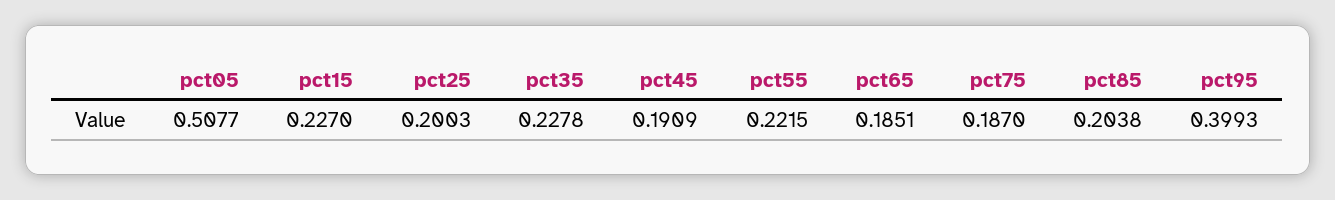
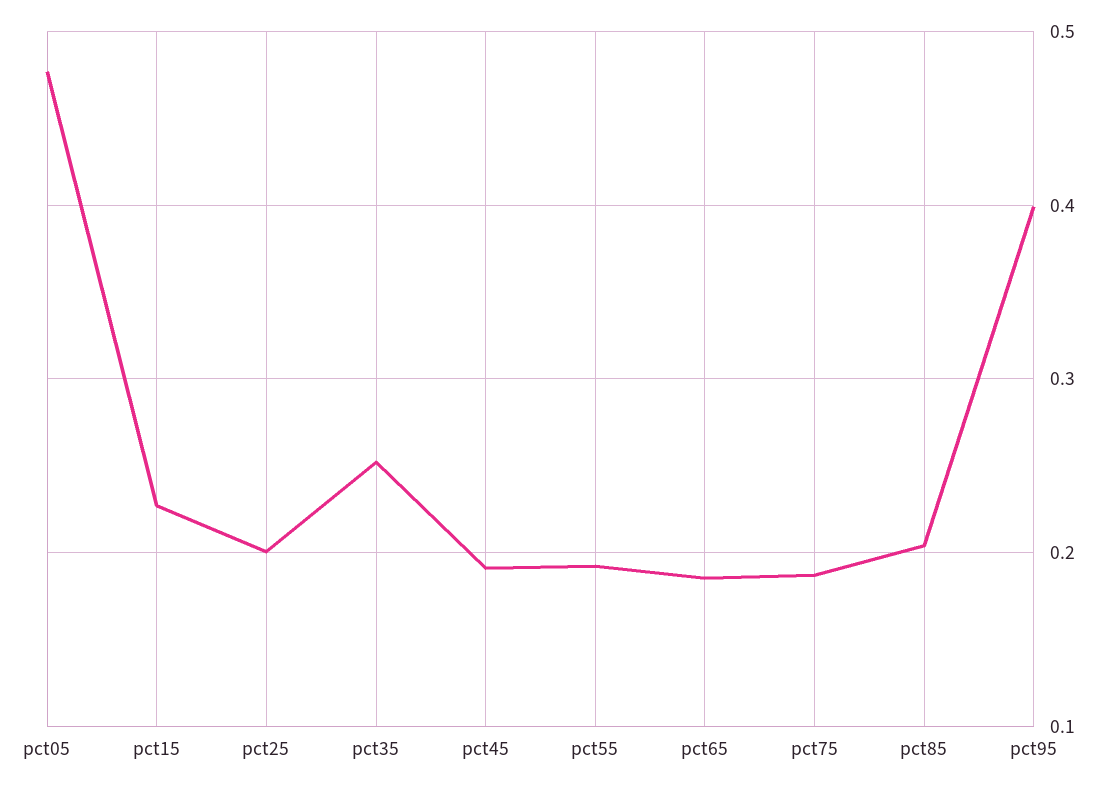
pct05: 0.5077 -> 0.48
pct35: 0.2278 -> 0.25
pct55: 0.2215 -> 0.19

